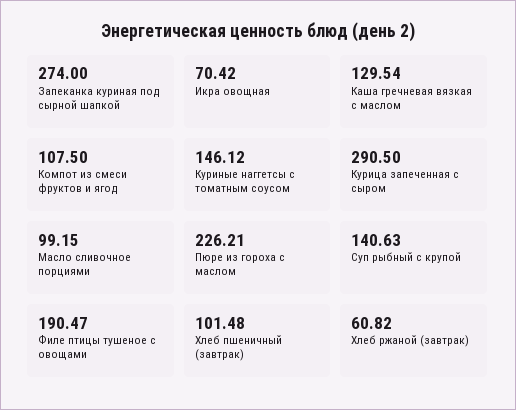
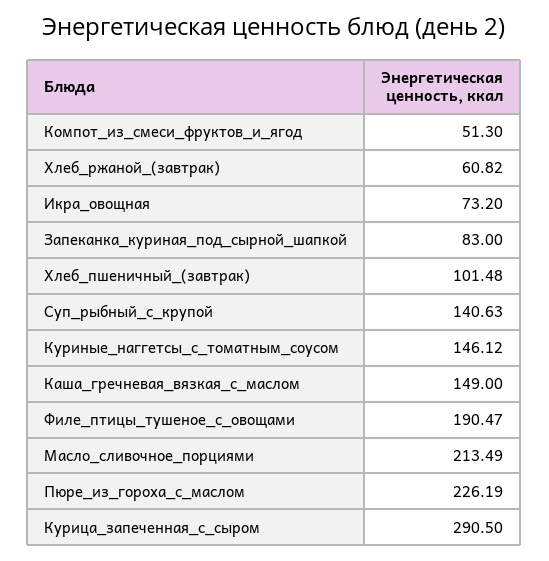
Запеканка куриная под сырной шапкой: 274 -> 83
Икра овощная: 70.42 -> 73.2
Каша гречневая вязкая с маслом: 129.54 -> 149
Компот из смеси фруктов и ягод: 107.5 -> 51.3
Масло сливочное порциями: 99.15 -> 213.49
Пюре из гороха с маслом: 226.21 -> 226.19

